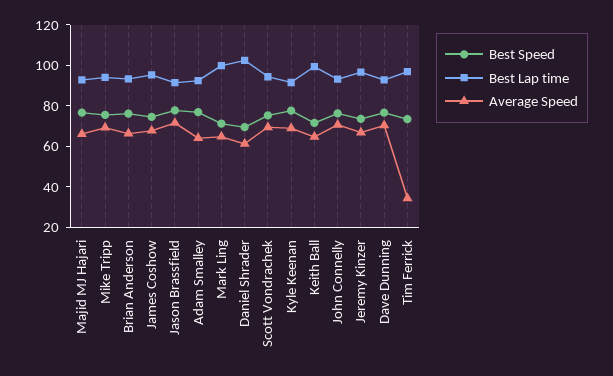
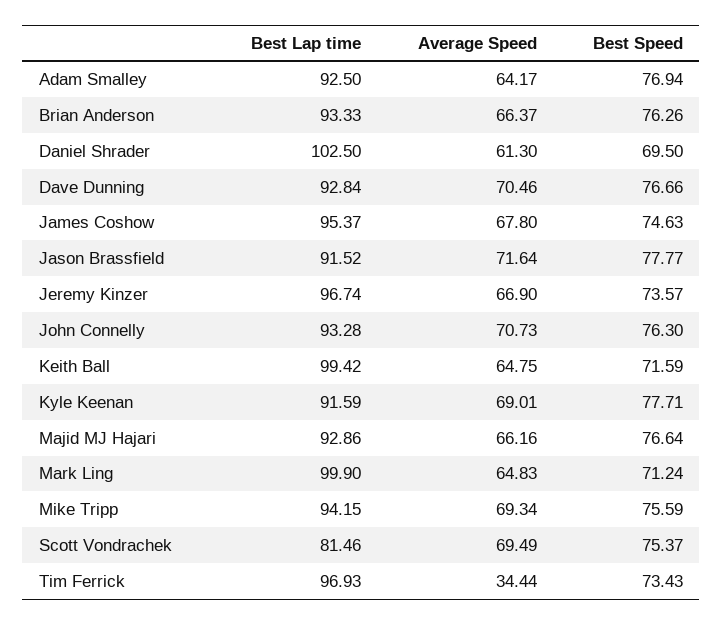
Best Lap time, Scott Vondrachek: 95 -> 81.46

